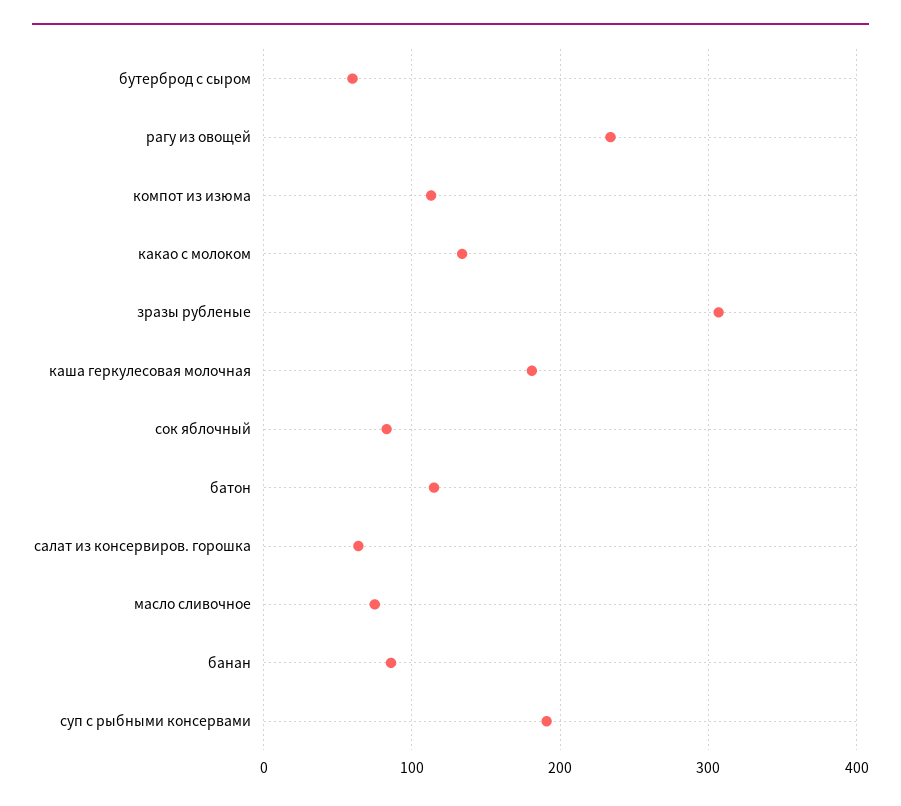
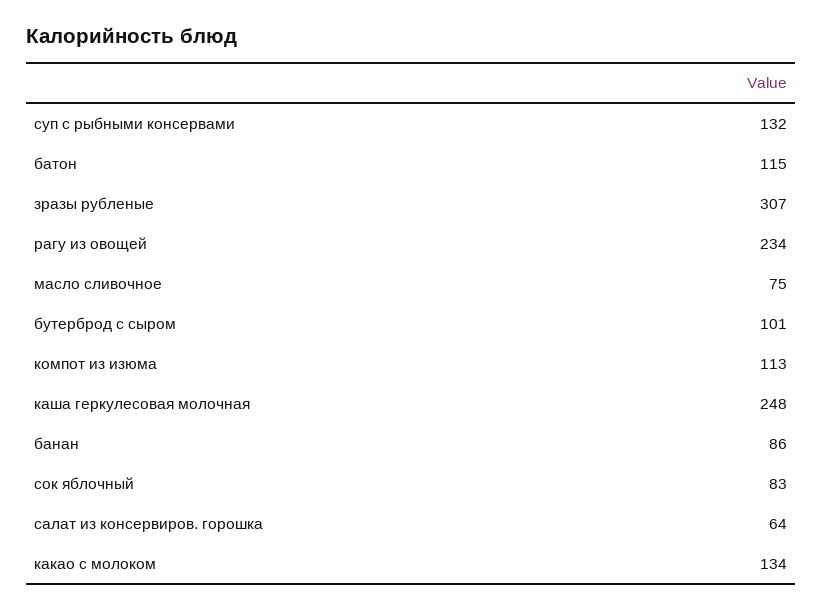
бутерброд с сыром: 60 -> 101
каша геркулесовая молочная: 180 -> 248
суп с рыбными консервами: 190 -> 132

